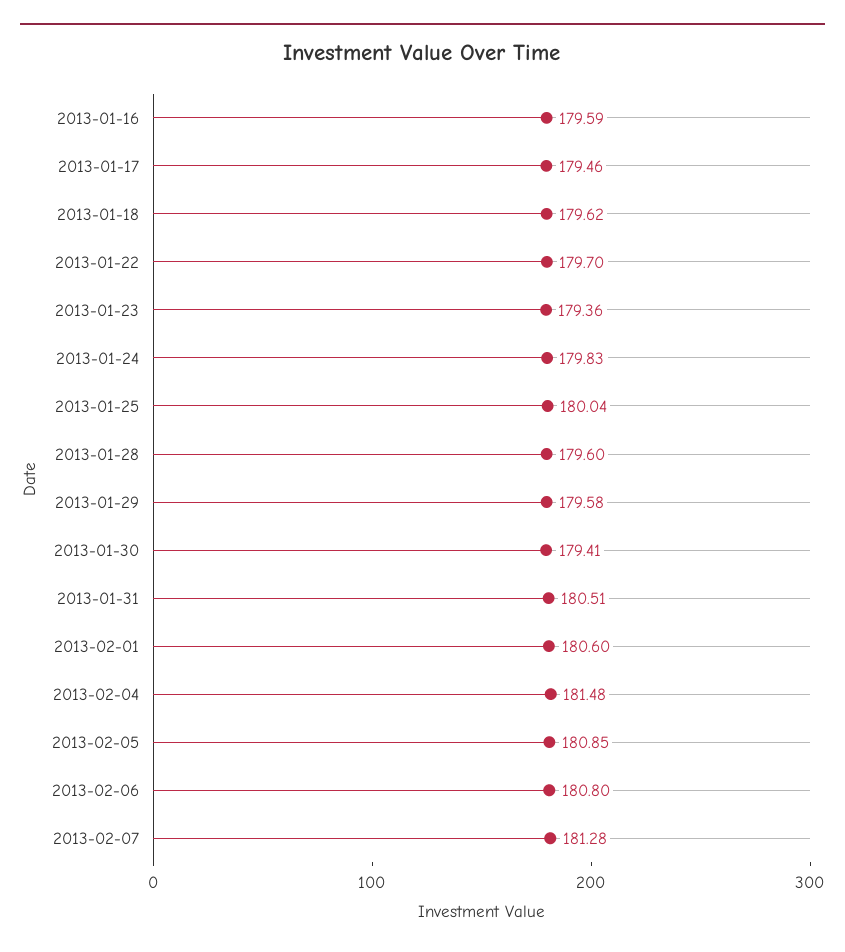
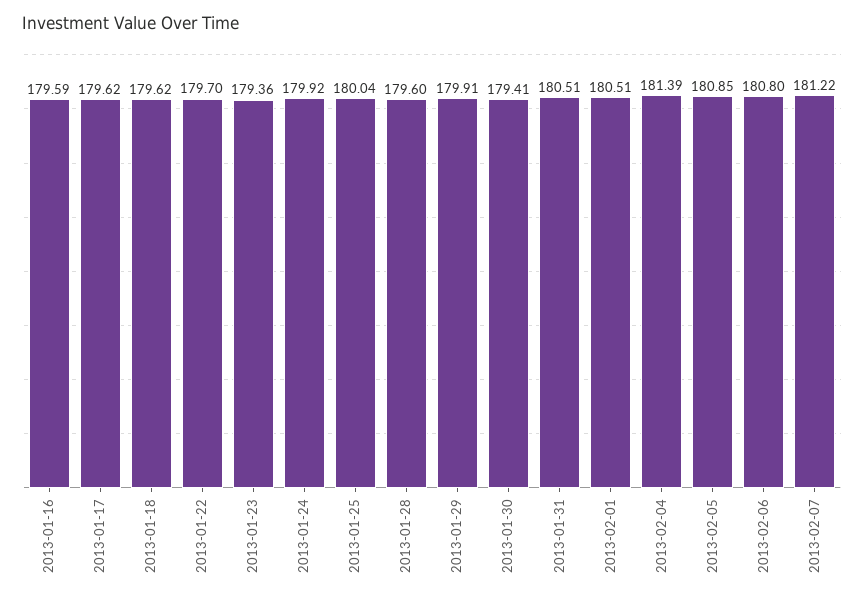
2013-01-17: 179.46 -> 179.62
2013-01-24: 179.83 -> 179.92
2013-01-29: 179.58 -> 179.91
2013-02-01: 180.6 -> 180.51
2013-02-04: 181.48 -> 181.39
2013-02-07: 181.28 -> 181.22

